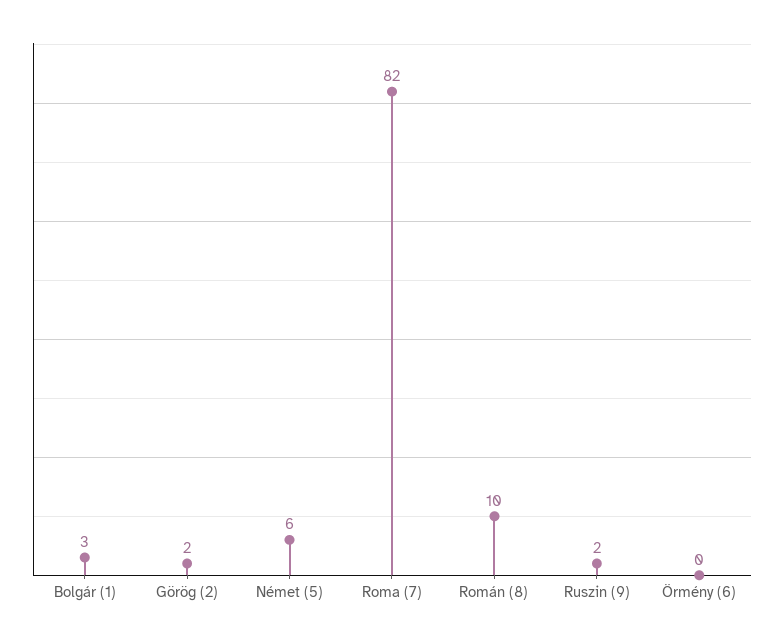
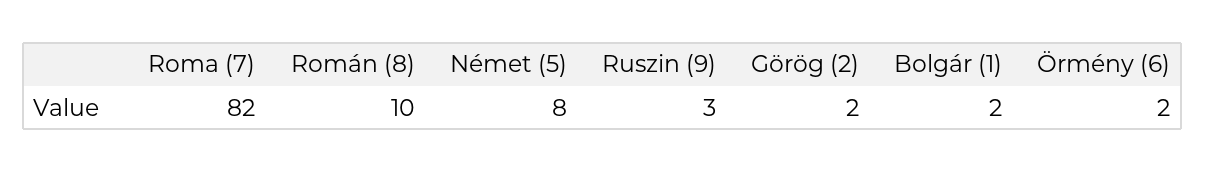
Bolgár (1): 3 -> 2
Német (5): 6 -> 8
Ruszin (9): 2 -> 3
Örmény (6): 0 -> 2

